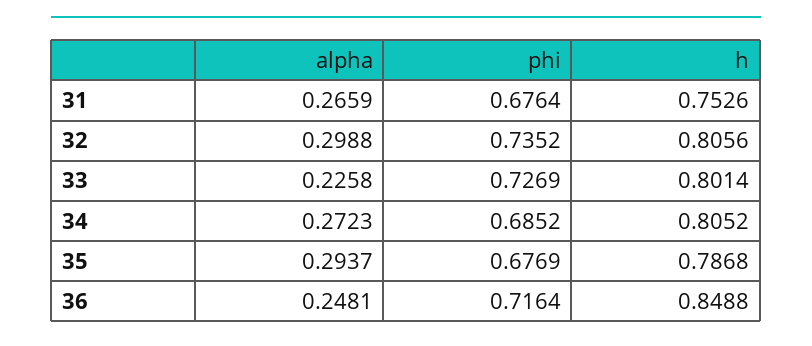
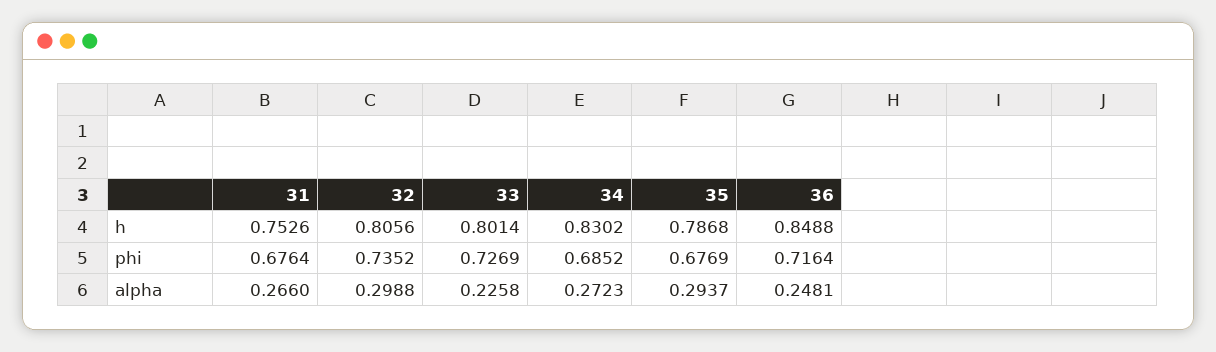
alpha, 31: 0.2659 -> 0.266
h, 34: 0.8052 -> 0.8302

